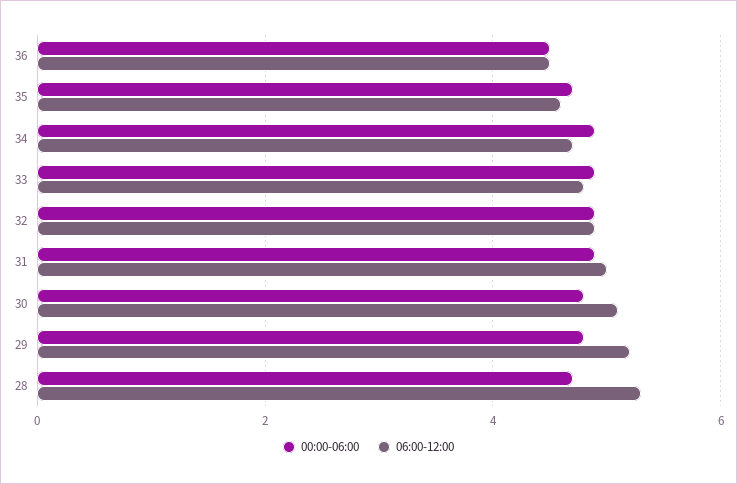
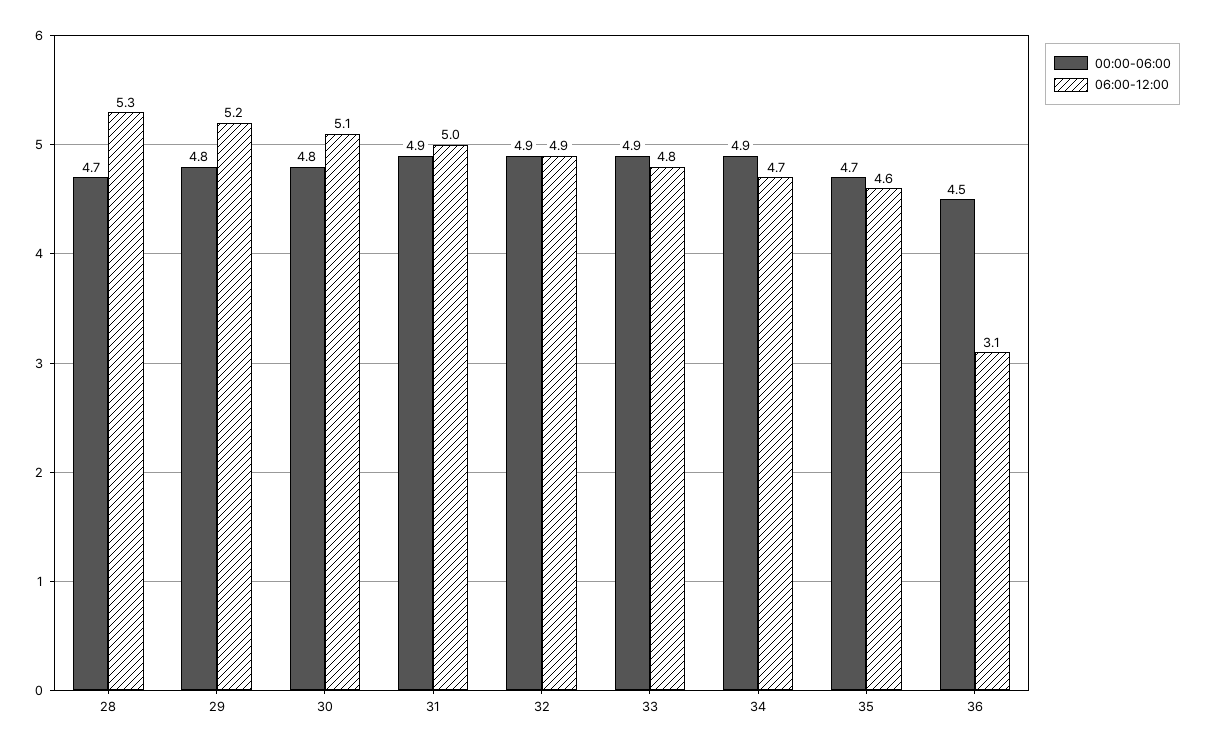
06:00-12:00, 36: 4.5 -> 3.1

